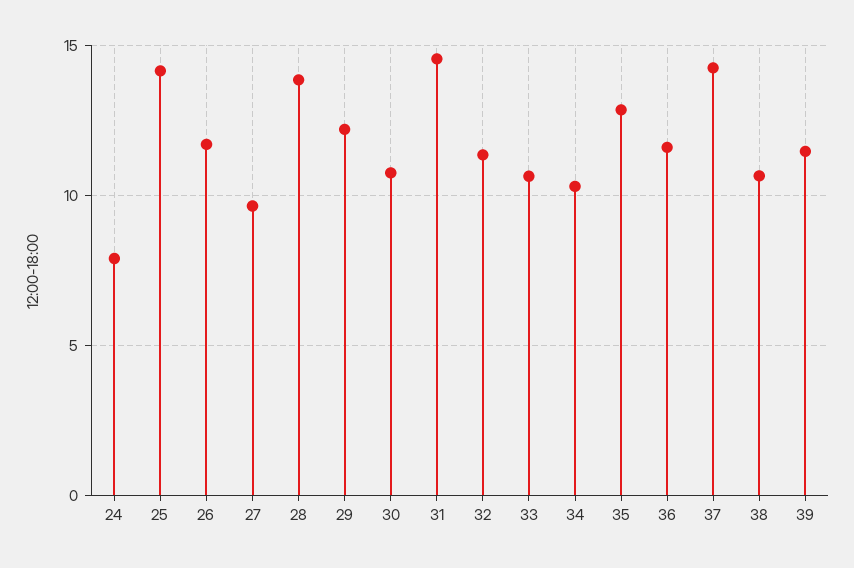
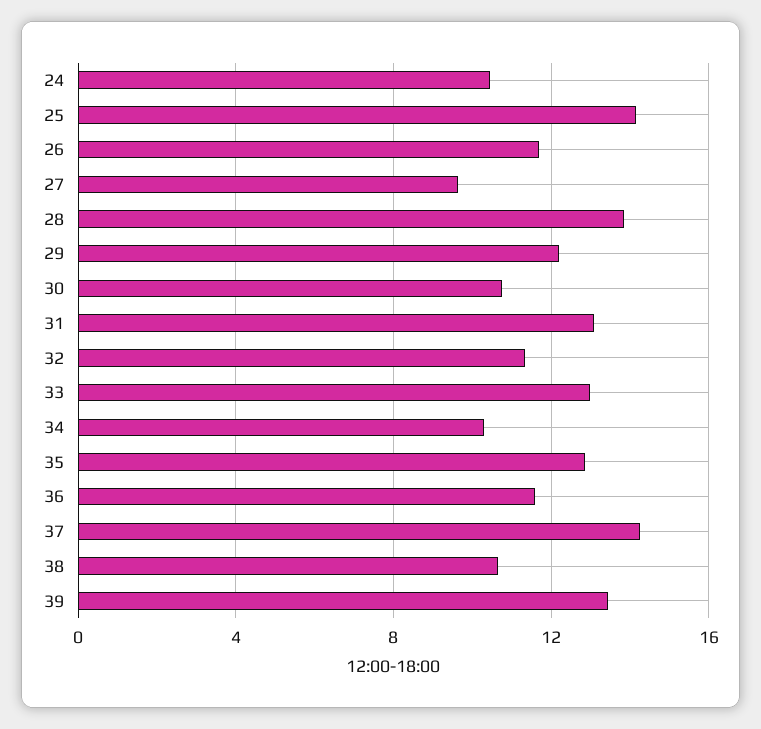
24: 8 -> 10.5
31: 14.5 -> 13
33: 10.5 -> 13
39: 11.5 -> 13.5

